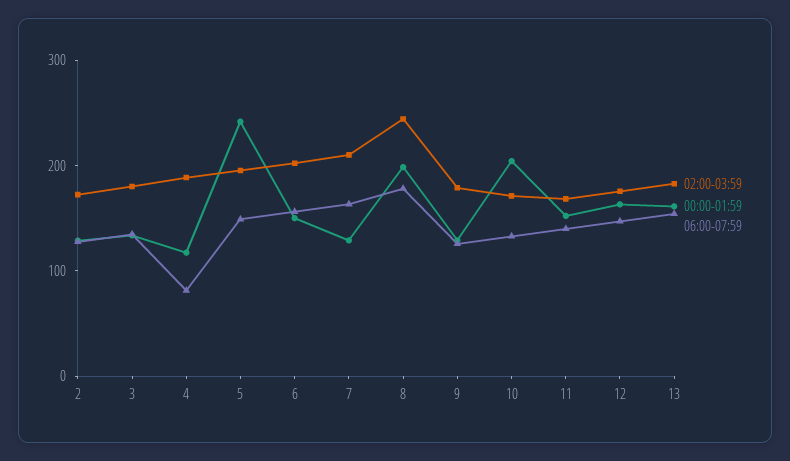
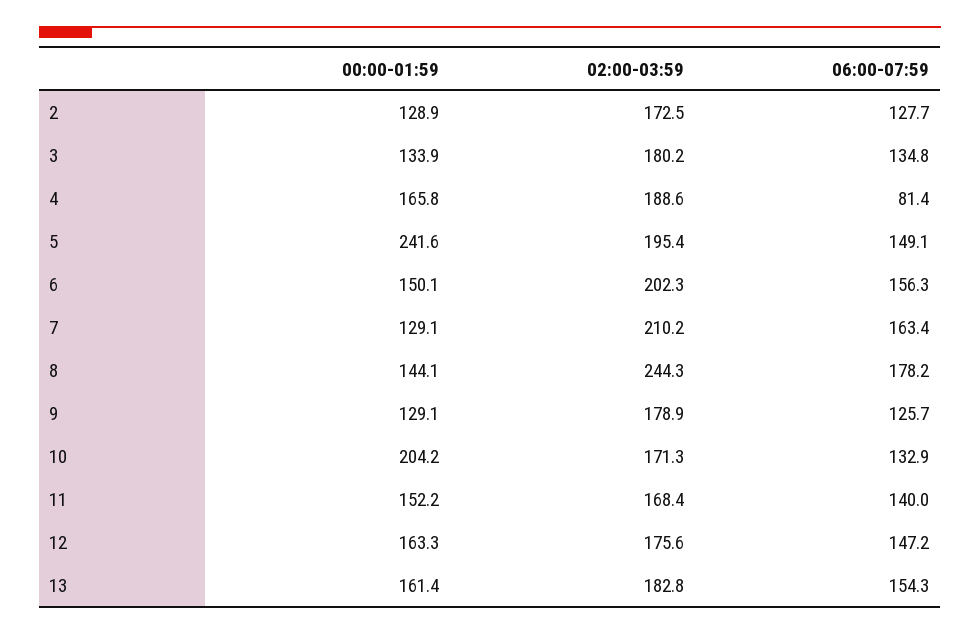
00:00-01:59, 4: 120 -> 165.8
00:00-01:59, 8: 200 -> 144.1

